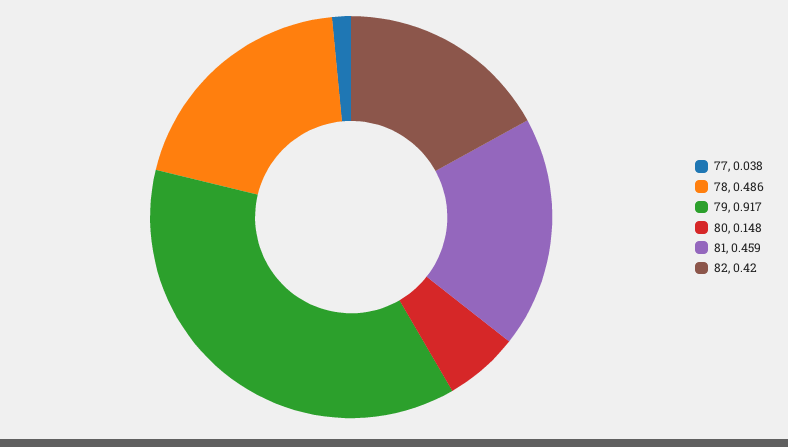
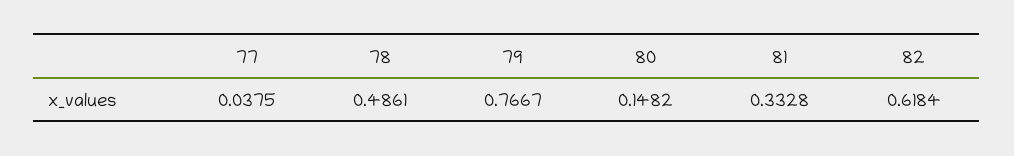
79: 0.917 -> 0.7667
81: 0.459 -> 0.3328
82: 0.42 -> 0.6184

